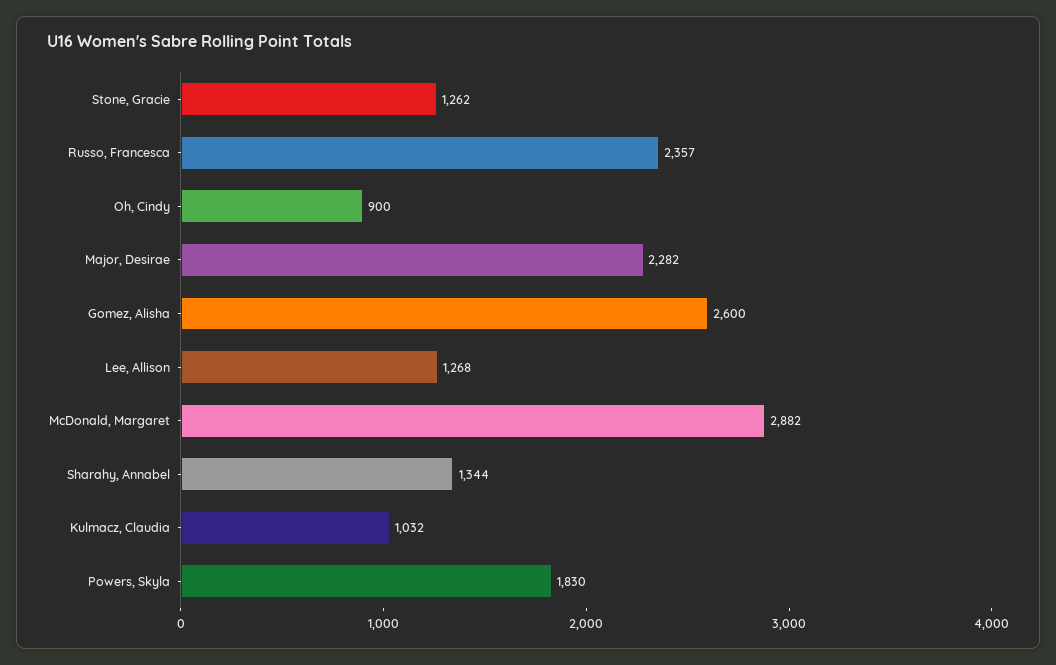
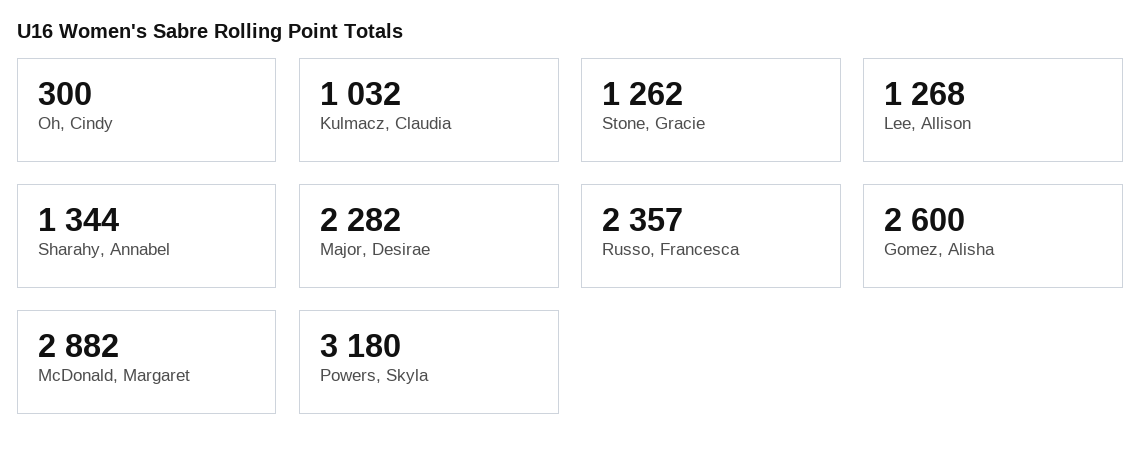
Oh, Cindy: 900 -> 300
Powers, Skyla: 1830 -> 3180

